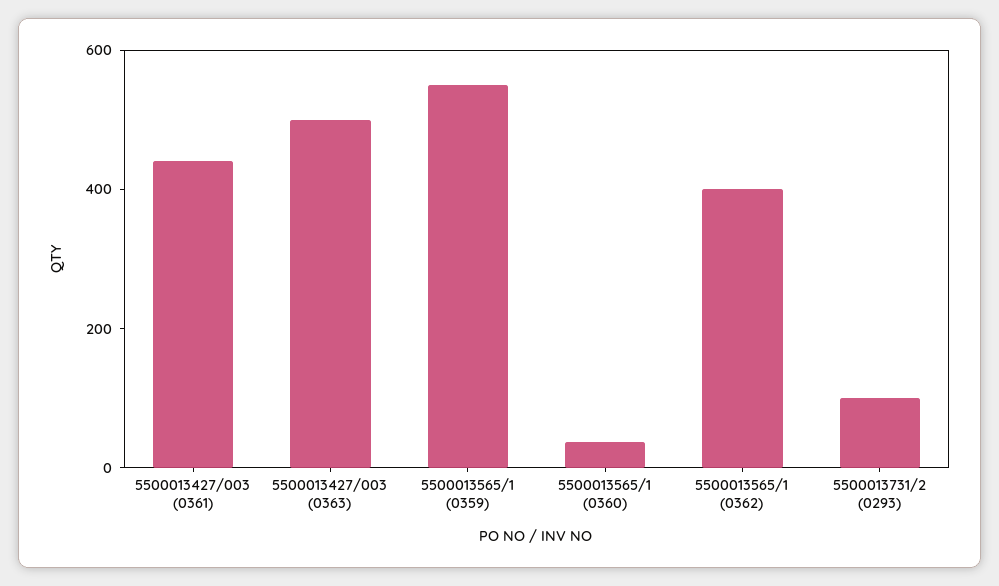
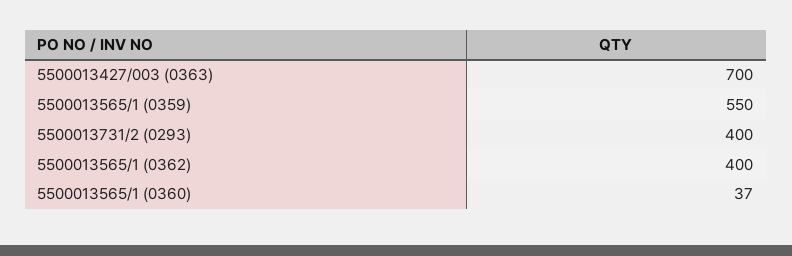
5500013427/003 (0361): 450 -> none
5500013427/003 (0363): 500 -> 700
5500013731/2 (0293): 100 -> 400

